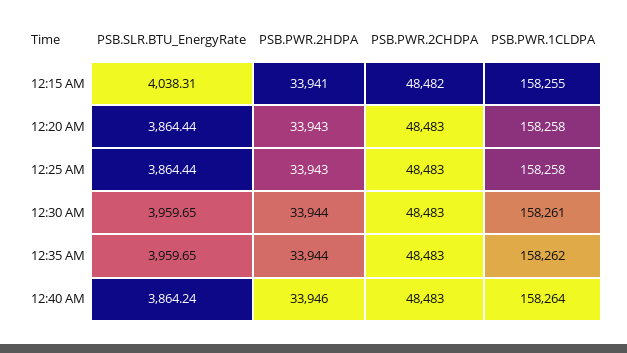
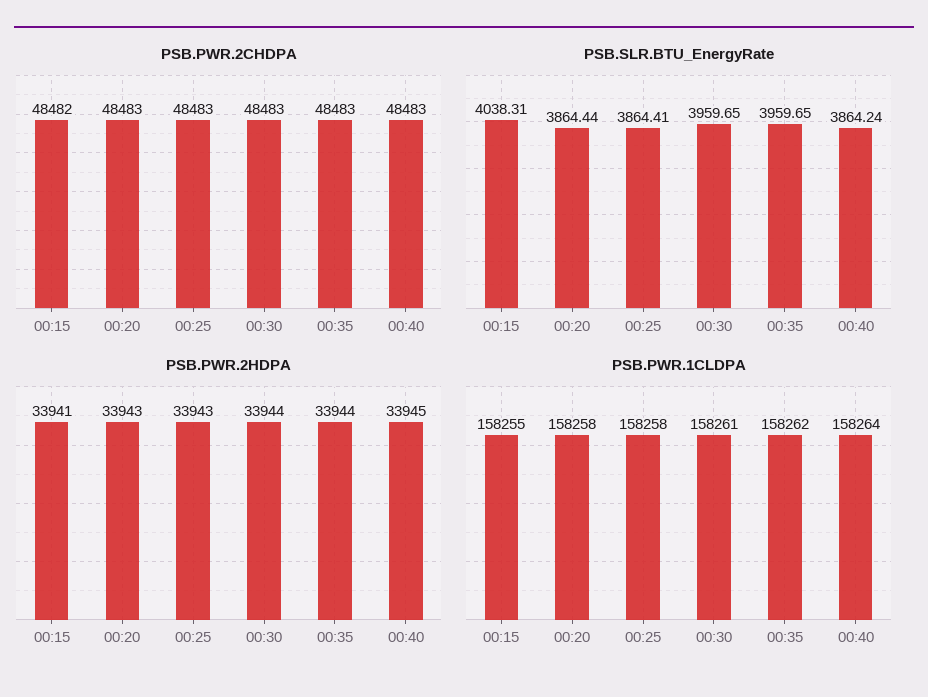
PSB.SLR.BTU_EnergyRate, 12:25 AM: 3864.44 -> 3864.41
PSB.PWR.2HDPA, 12:40 AM: 33946 -> 33945

